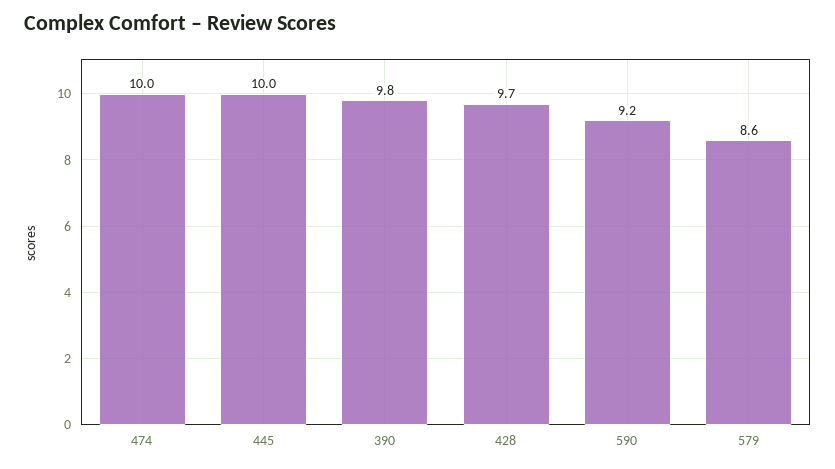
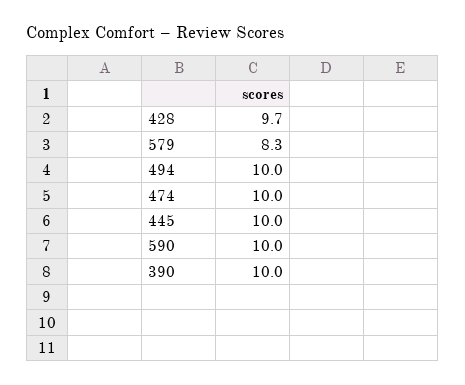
390: 9.8 -> 10
590: 9.2 -> 10
579: 8.6 -> 8.3
494: none -> 10

